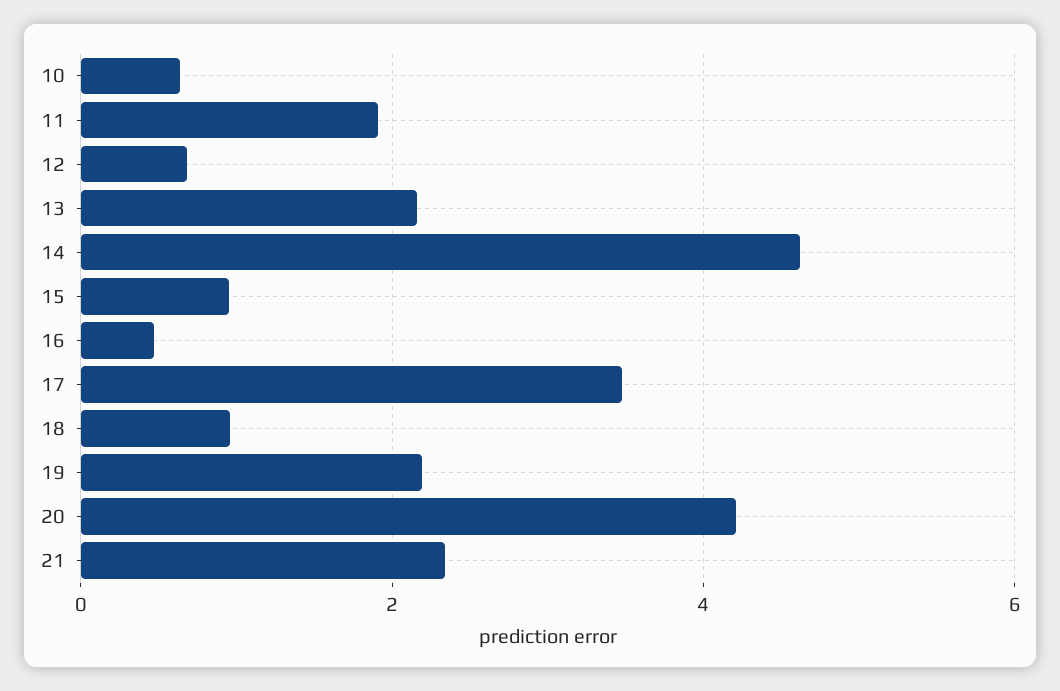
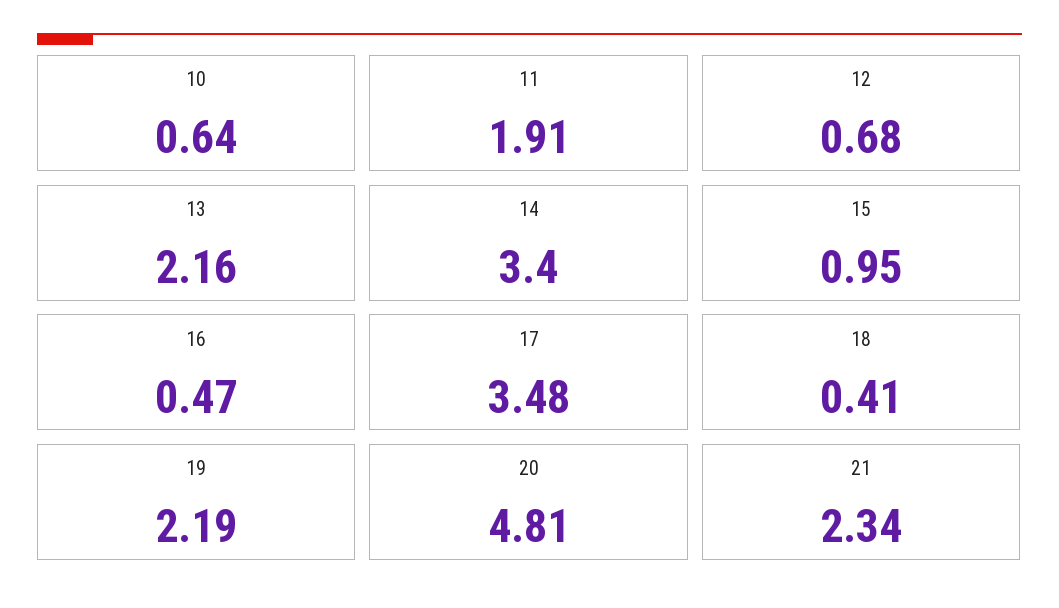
14: 4.6 -> 3.4
18: 1 -> 0.41
20: 4.2 -> 4.81

